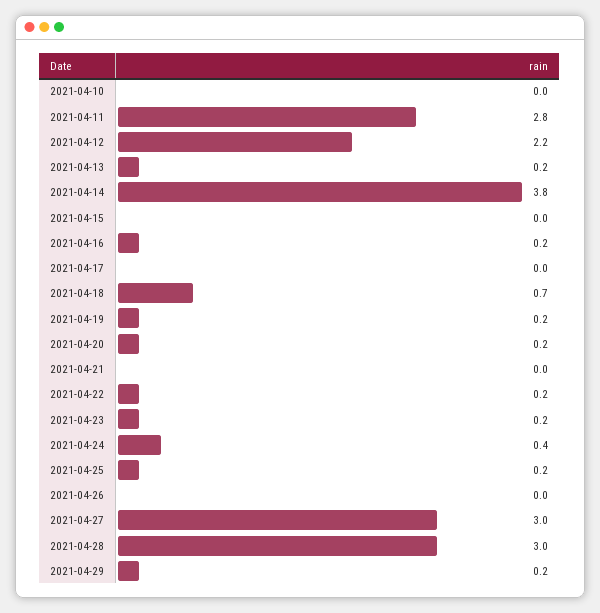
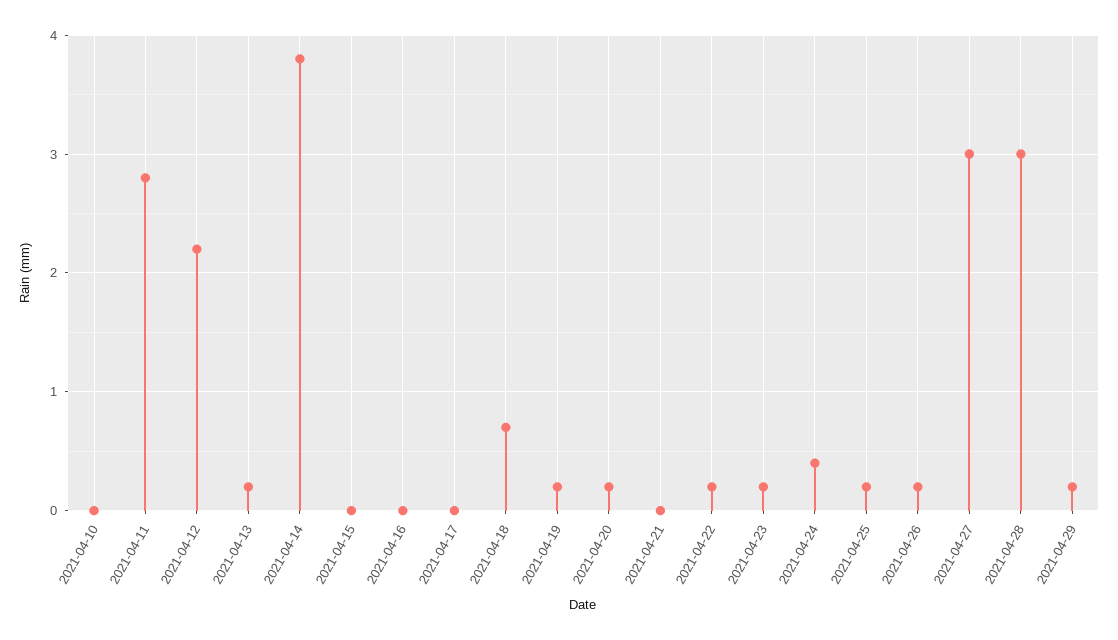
2021-04-16: 0.2 -> 0
2021-04-26: 0 -> 0.2

